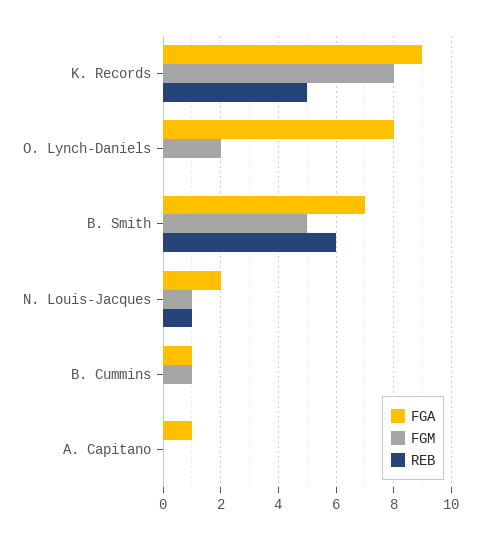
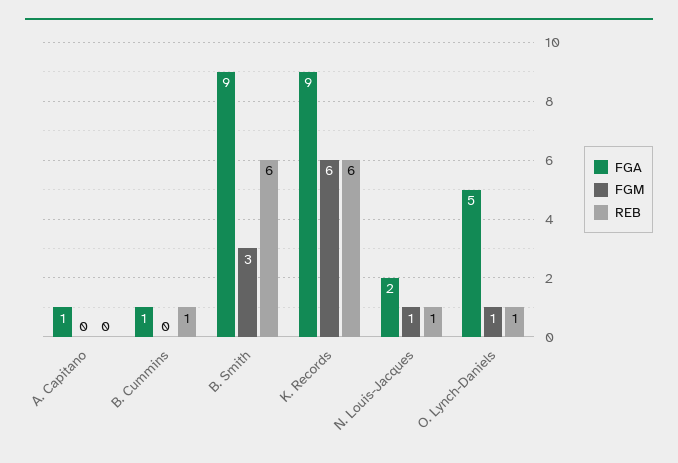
FGM, K. Records: 8 -> 6
REB, K. Records: 5 -> 6
FGA, O. Lynch-Daniels: 8 -> 5
FGM, O. Lynch-Daniels: 2 -> 1
REB, O. Lynch-Daniels: 0 -> 1
FGA, B. Smith: 7 -> 9
FGM, B. Smith: 5 -> 3
FGM, B. Cummins: 1 -> 0
REB, B. Cummins: 0 -> 1

